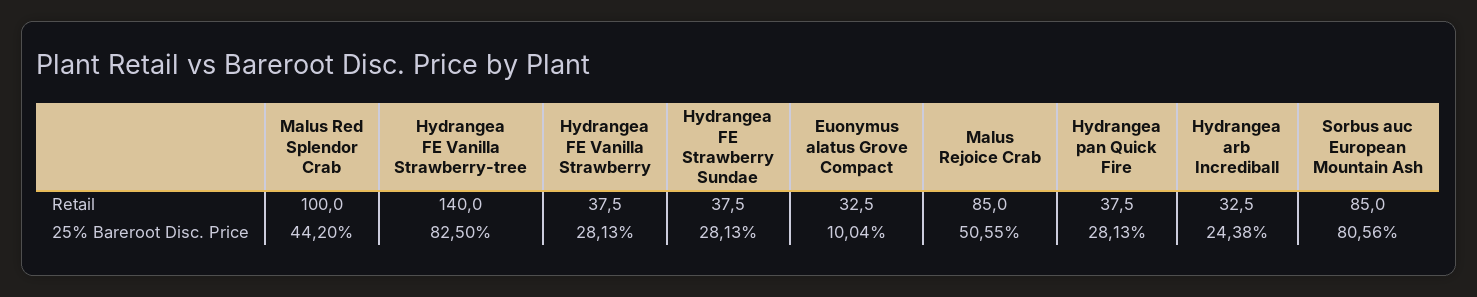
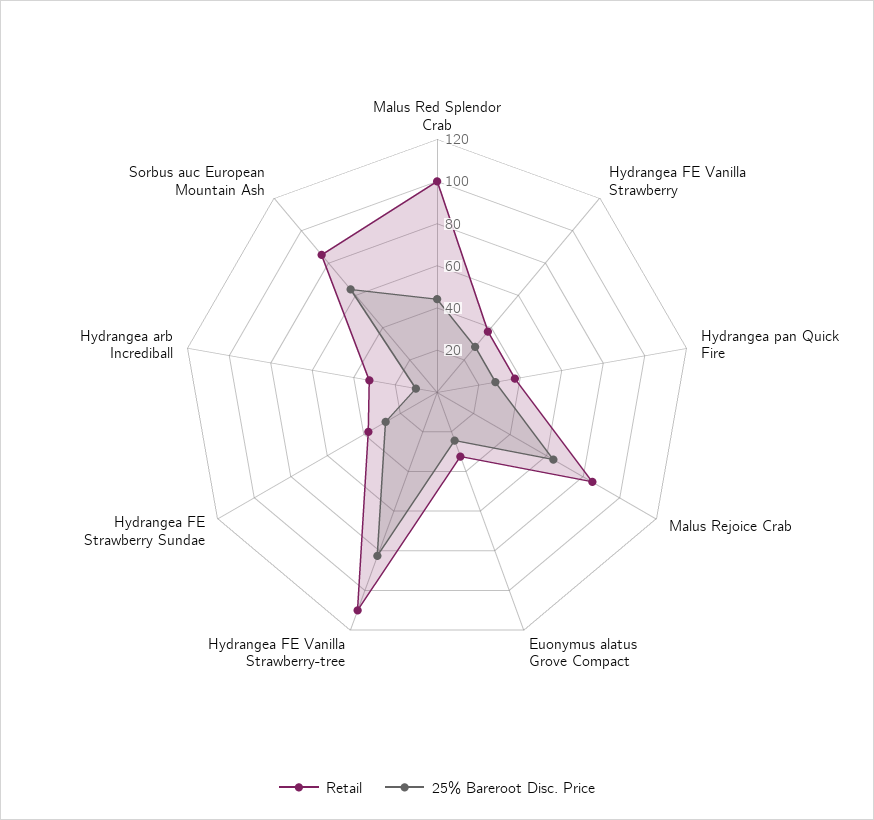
Retail, Hydrangea FE Vanilla Strawberry-tree: 140 -> 110
25% Bareroot Disc. Price, Euonymus alatus Grove Compact: 10.04 -> 25
25% Bareroot Disc. Price, Malus Rejoice Crab: 50.55 -> 65
25% Bareroot Disc. Price, Hydrangea arb Incrediball: 24.38 -> 10
25% Bareroot Disc. Price, Sorbus auc European Mountain Ash: 80.56 -> 65

